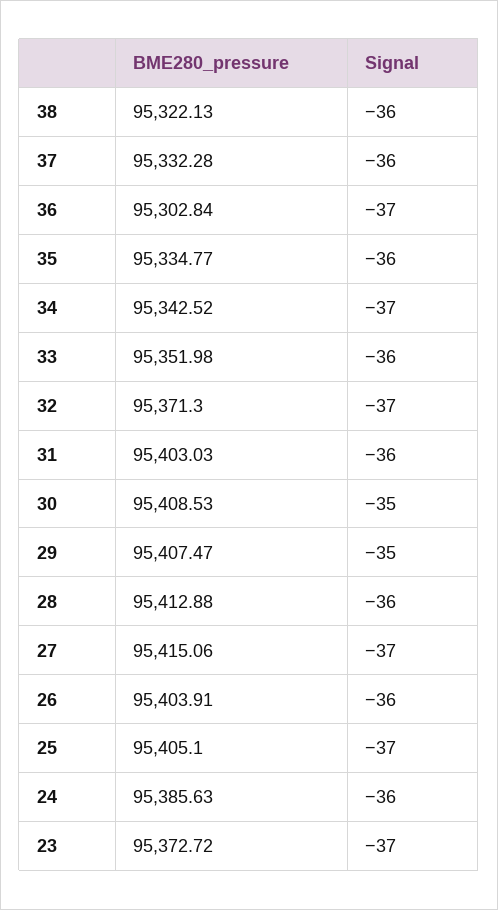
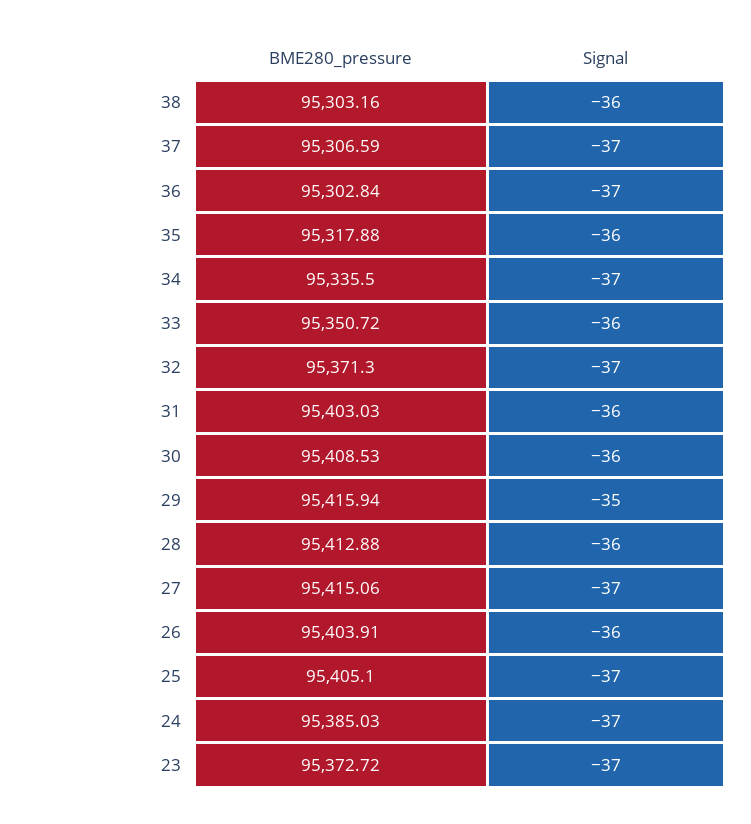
BME280_pressure, 38: 95322.13 -> 95303.16
BME280_pressure, 37: 95332.28 -> 95306.59
Signal, 37: -36 -> -37
BME280_pressure, 35: 95334.77 -> 95317.88
BME280_pressure, 34: 95342.52 -> 95335.5
BME280_pressure, 33: 95351.98 -> 95350.72
Signal, 30: -35 -> -36
BME280_pressure, 29: 95407.47 -> 95415.94
BME280_pressure, 24: 95385.63 -> 95385.03
Signal, 24: -36 -> -37

